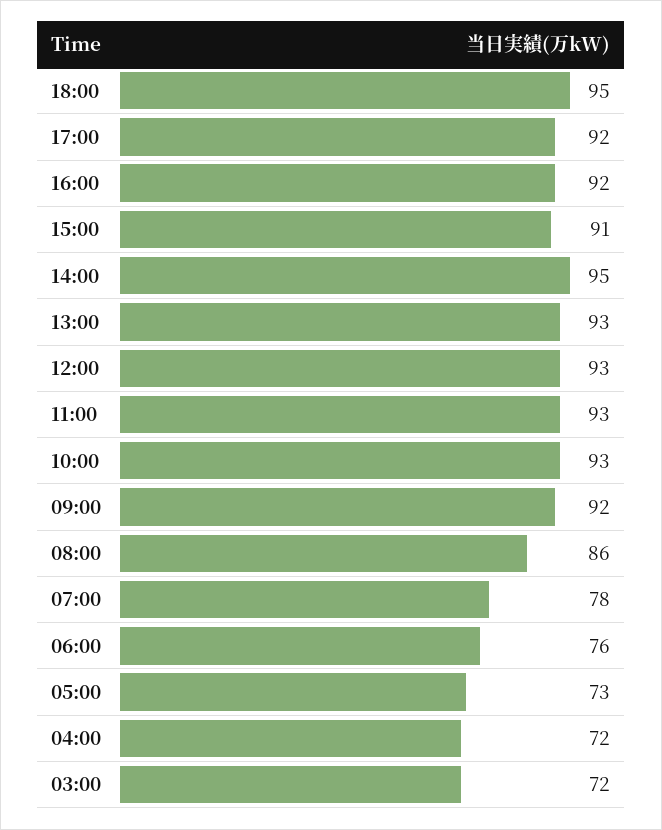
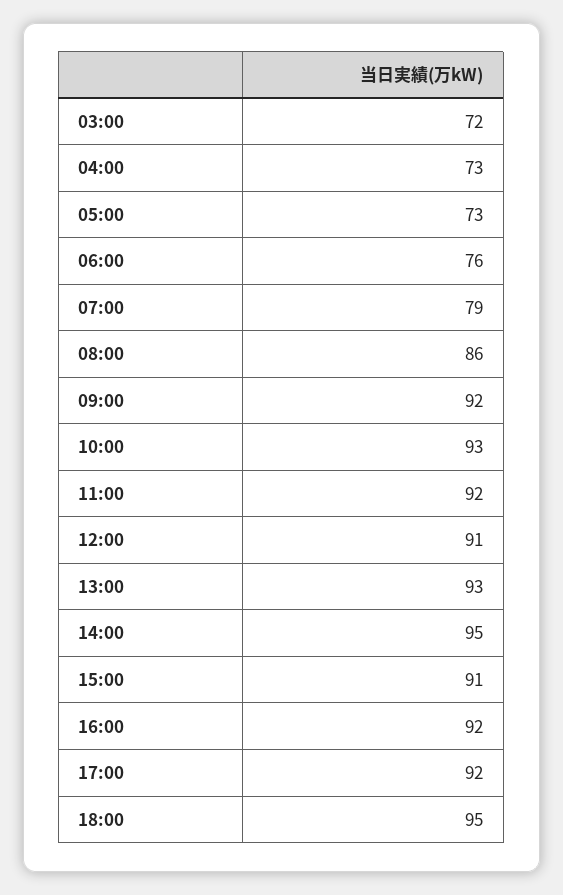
12:00: 93 -> 91
11:00: 93 -> 92
07:00: 78 -> 79
04:00: 72 -> 73

